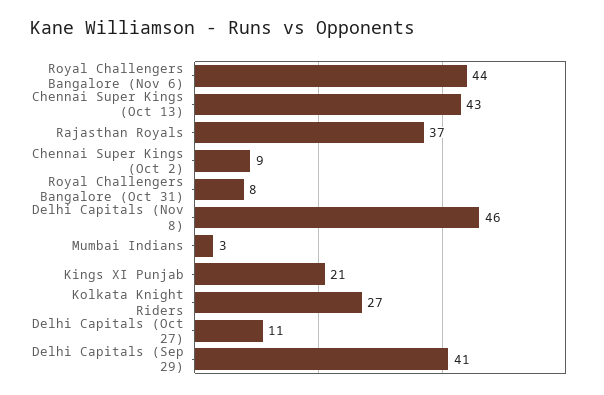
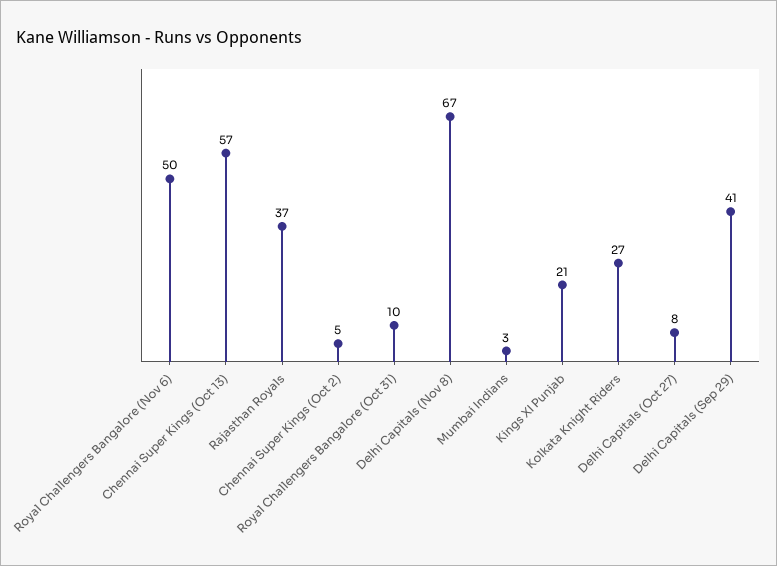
Royal Challengers Bangalore (Nov 6): 44 -> 50
Chennai Super Kings (Oct 13): 43 -> 57
Chennai Super Kings (Oct 2): 9 -> 5
Royal Challengers Bangalore (Oct 31): 8 -> 10
Delhi Capitals (Nov 8): 46 -> 67
Delhi Capitals (Oct 27): 11 -> 8

